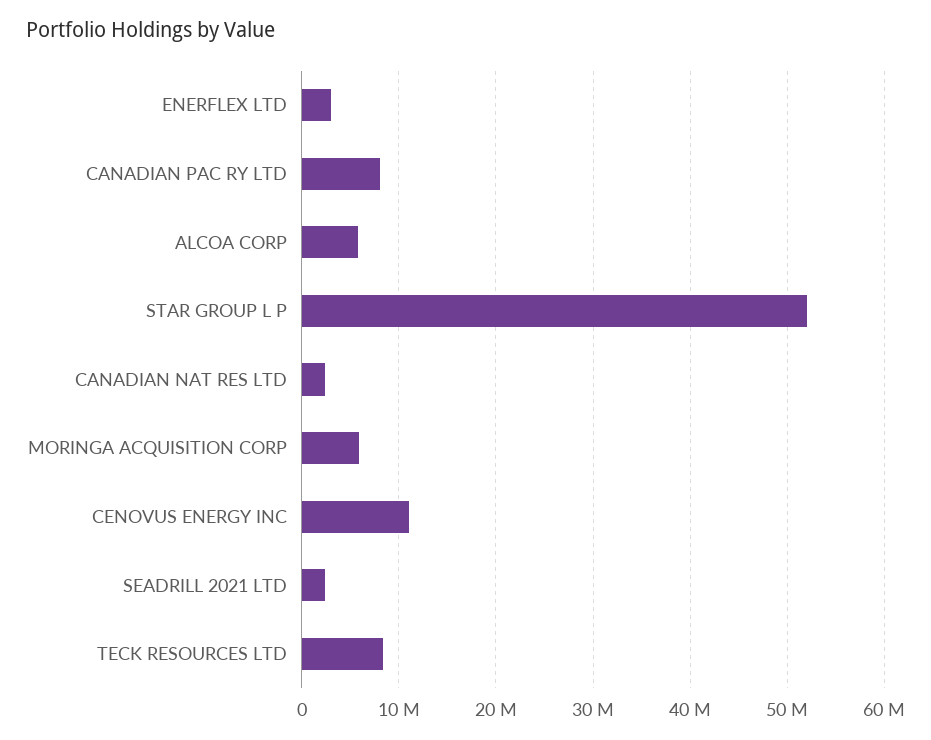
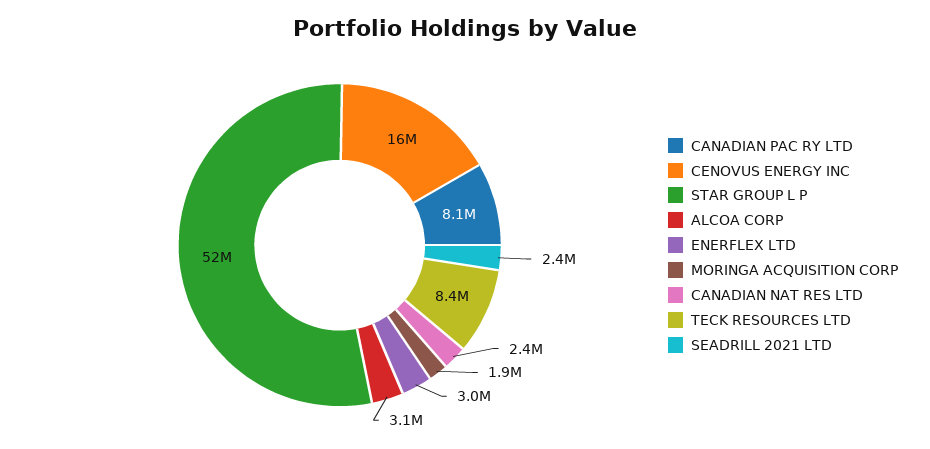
ALCOA CORP: 6000000 -> 3100000
MORINGA ACQUISITION CORP: 6000000 -> 1900000
CENOVUS ENERGY INC: 11000000 -> 16000000

